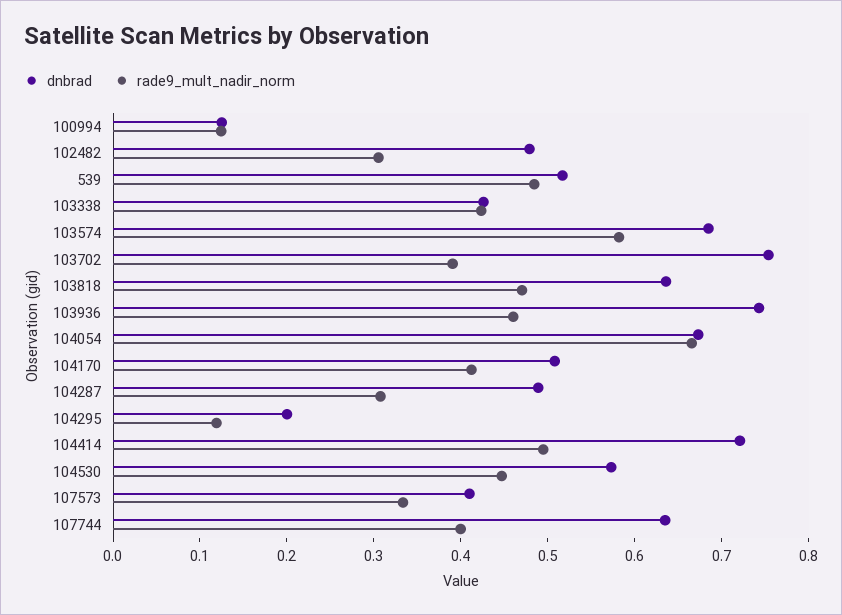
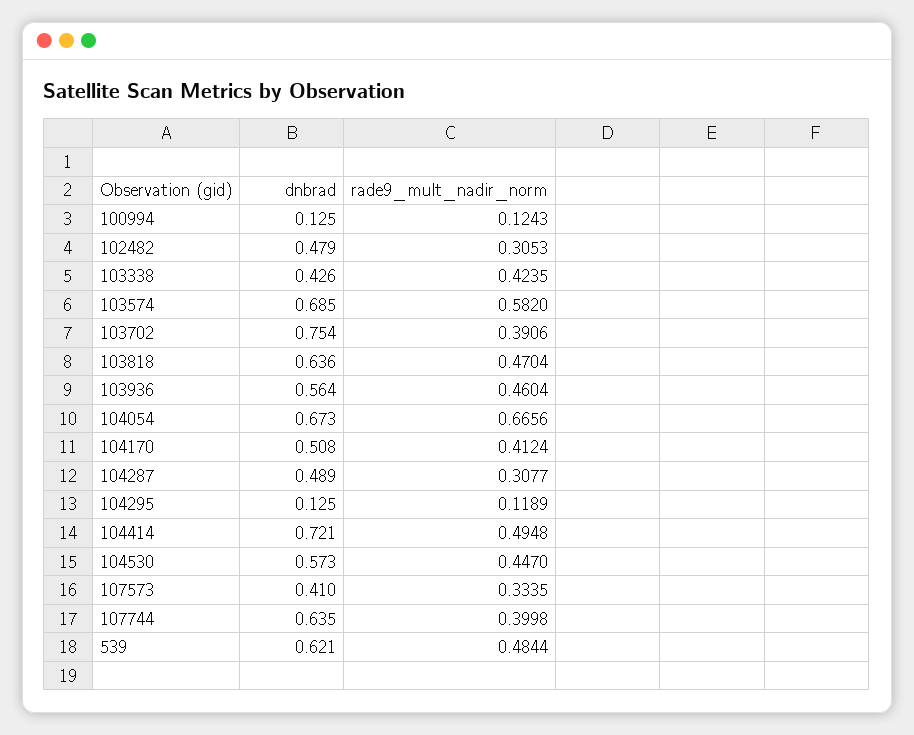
dnbrad, 539: 0.52 -> 0.621
dnbrad, 103936: 0.74 -> 0.564
dnbrad, 104295: 0.2 -> 0.125

